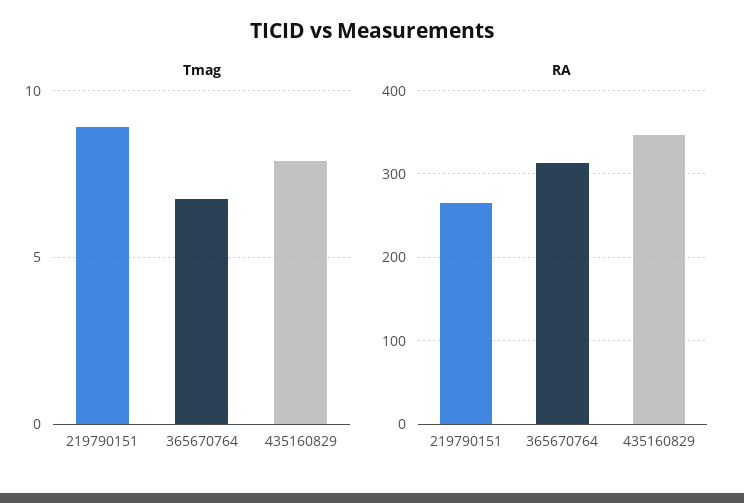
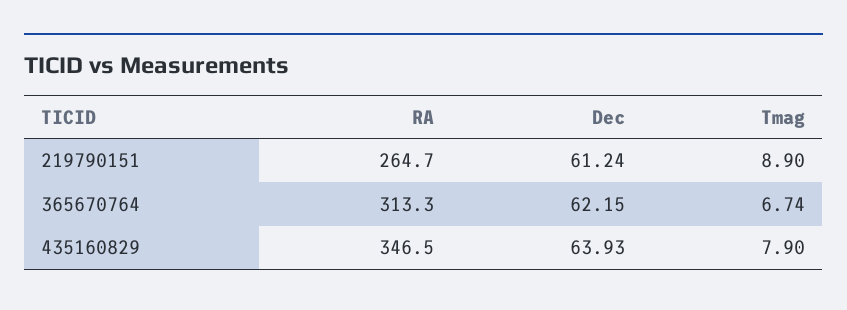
Dec, 219790151: none -> 61.24
Dec, 365670764: none -> 62.15
Dec, 435160829: none -> 63.93

